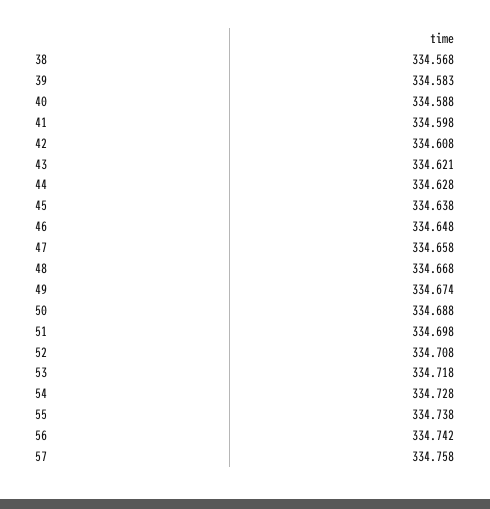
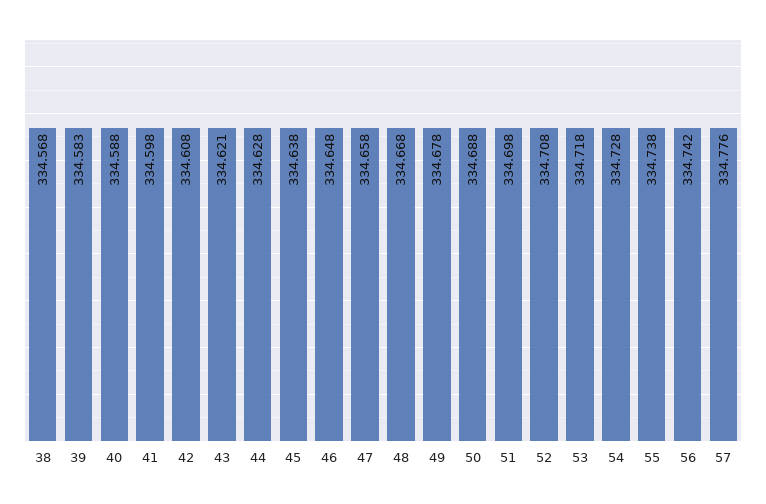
49: 334.674 -> 334.678
57: 334.758 -> 334.776

